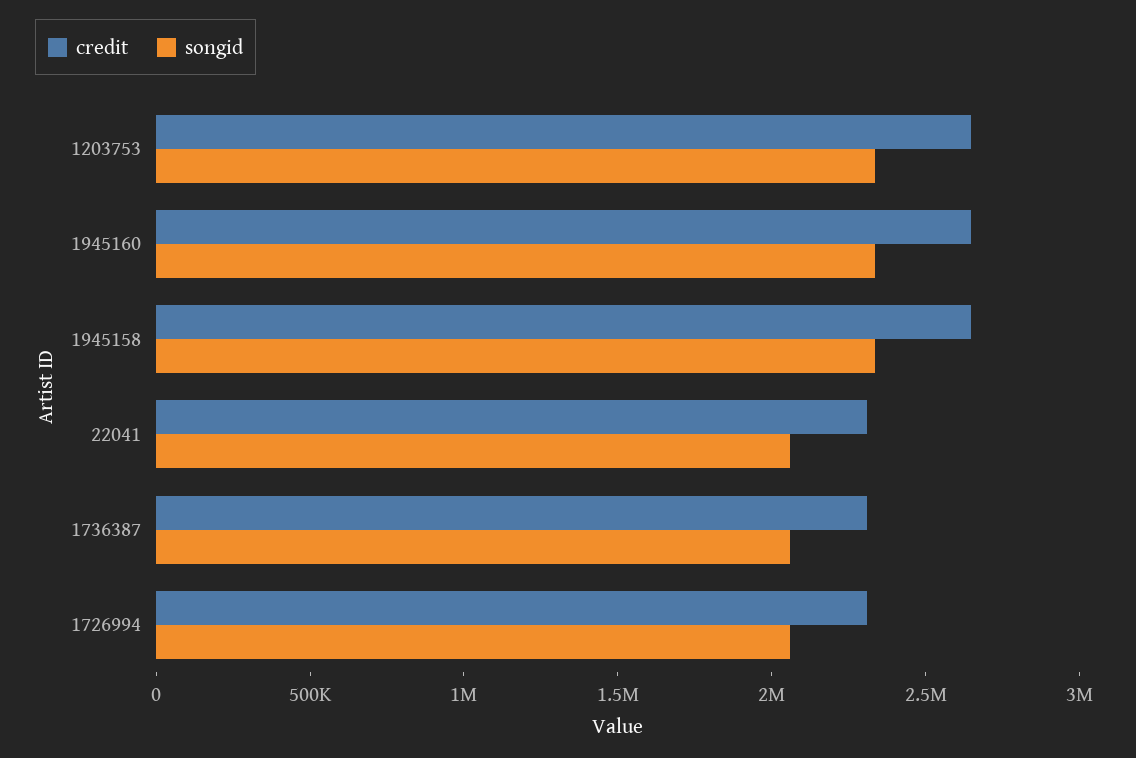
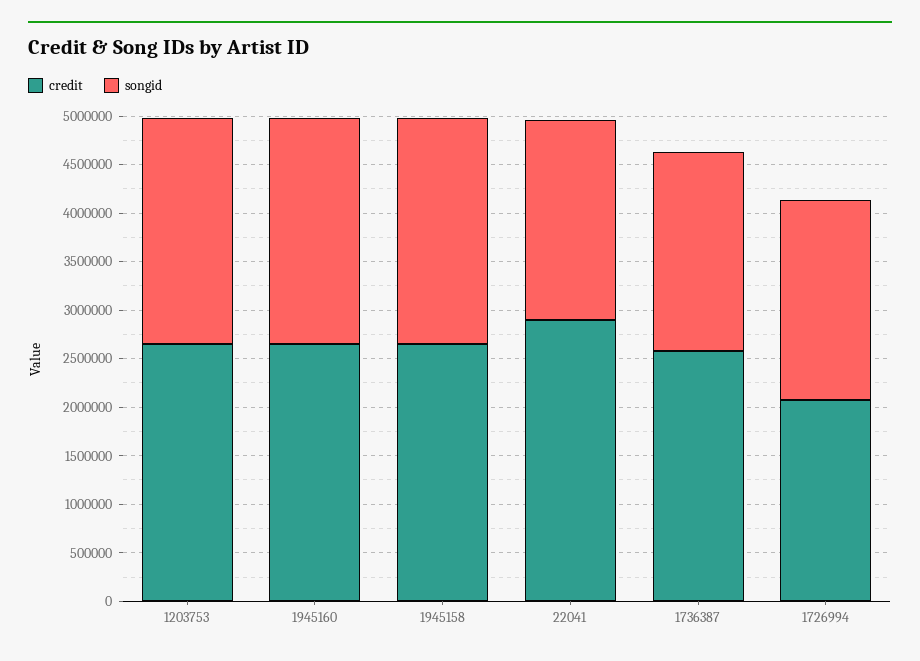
credit, 22041: 2300000 -> 2900000
credit, 1736387: 2300000 -> 2600000
credit, 1726994: 2300000 -> 2100000

